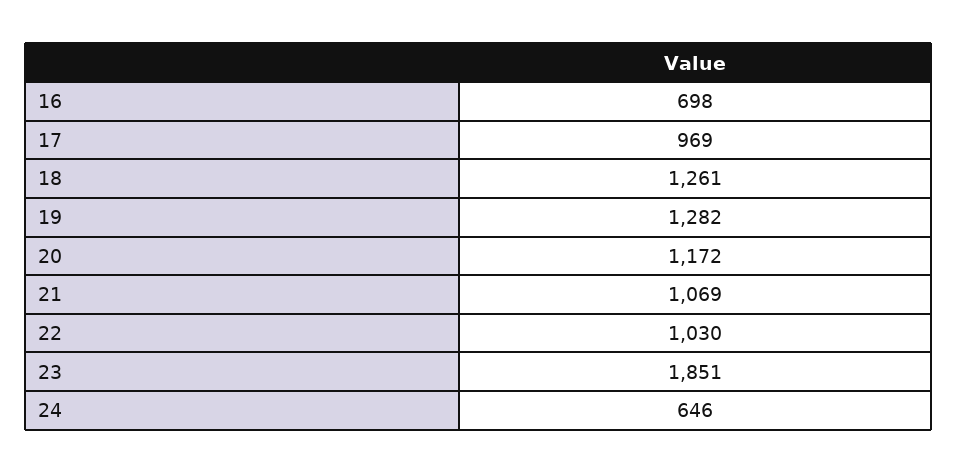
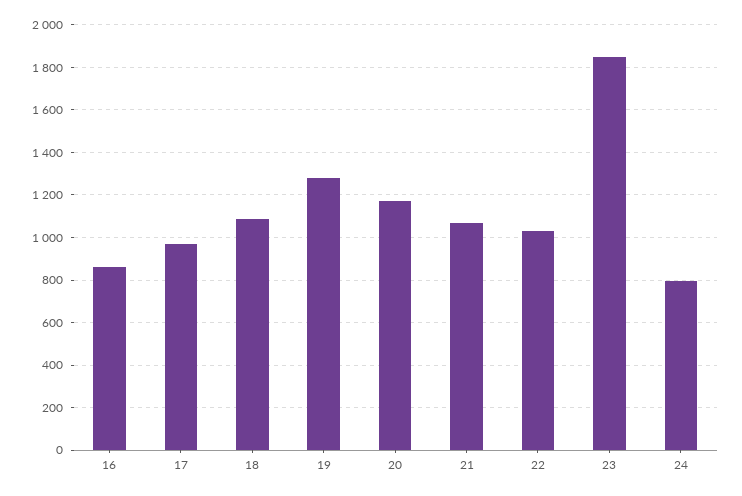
16: 698 -> 850
18: 1261 -> 1100
24: 646 -> 800

